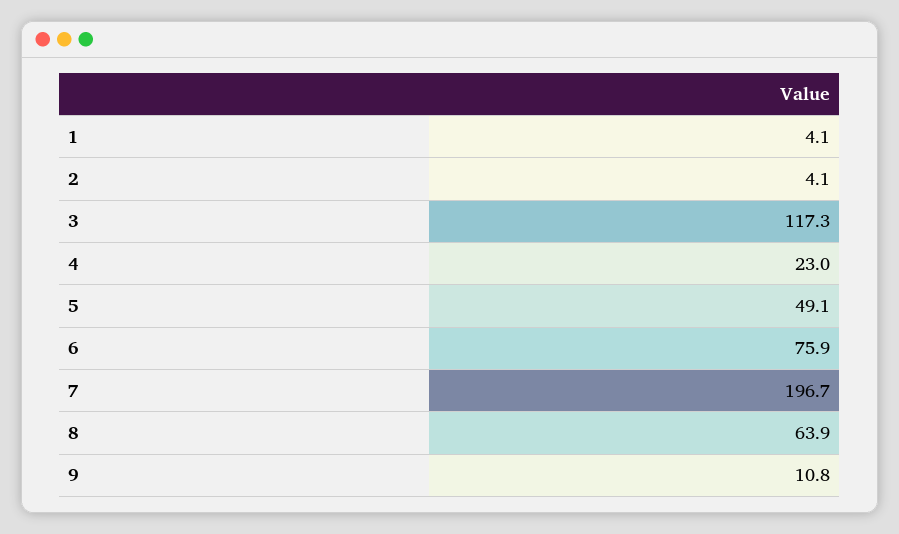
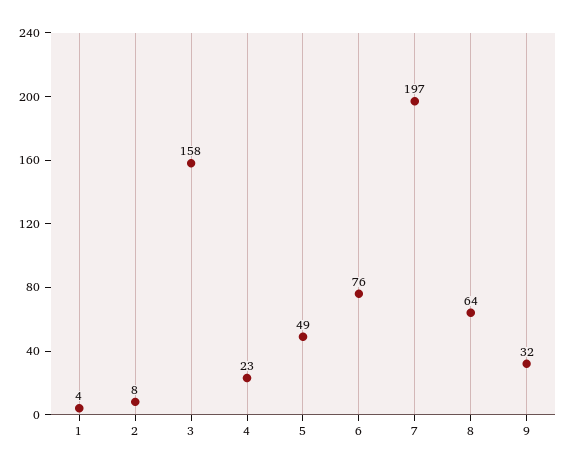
2: 4.1 -> 8
3: 117.3 -> 158
9: 10.8 -> 32

